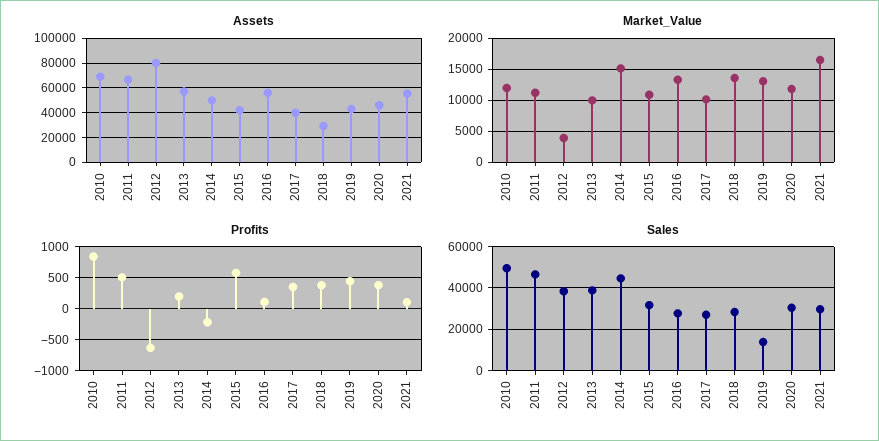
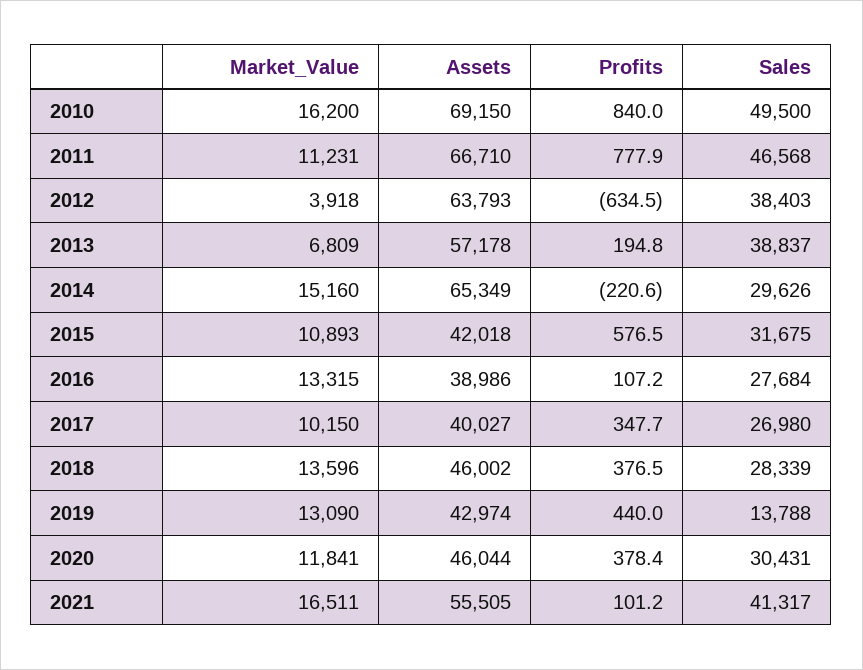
Assets, 2012: 80000 -> 63793
Assets, 2014: 50000 -> 65349
Assets, 2016: 55000 -> 38986
Assets, 2018: 30000 -> 46002
Market_Value, 2010: 12000 -> 16200
Market_Value, 2013: 10000 -> 6809
Profits, 2011: 500 -> 777.9
Sales, 2014: 45000 -> 29626
Sales, 2021: 30000 -> 41317

